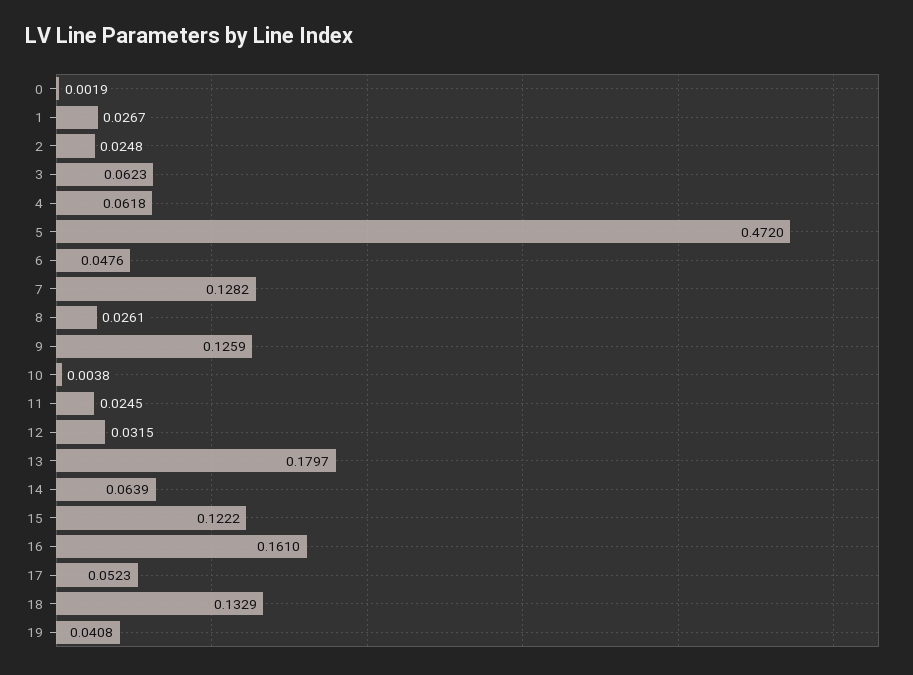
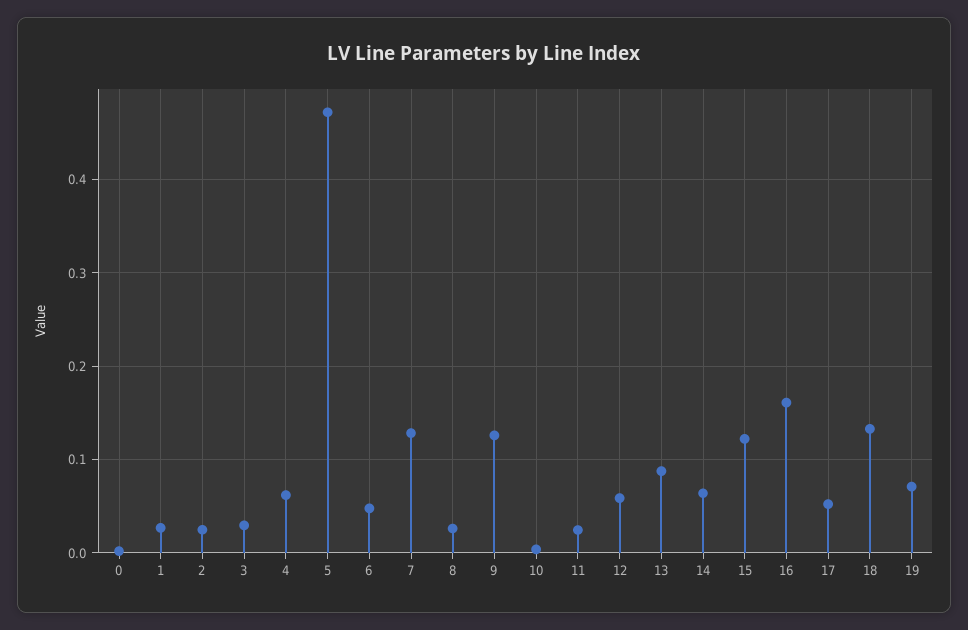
3: 0.0623 -> 0.03
12: 0.0315 -> 0.06
13: 0.1797 -> 0.09
19: 0.0408 -> 0.07

